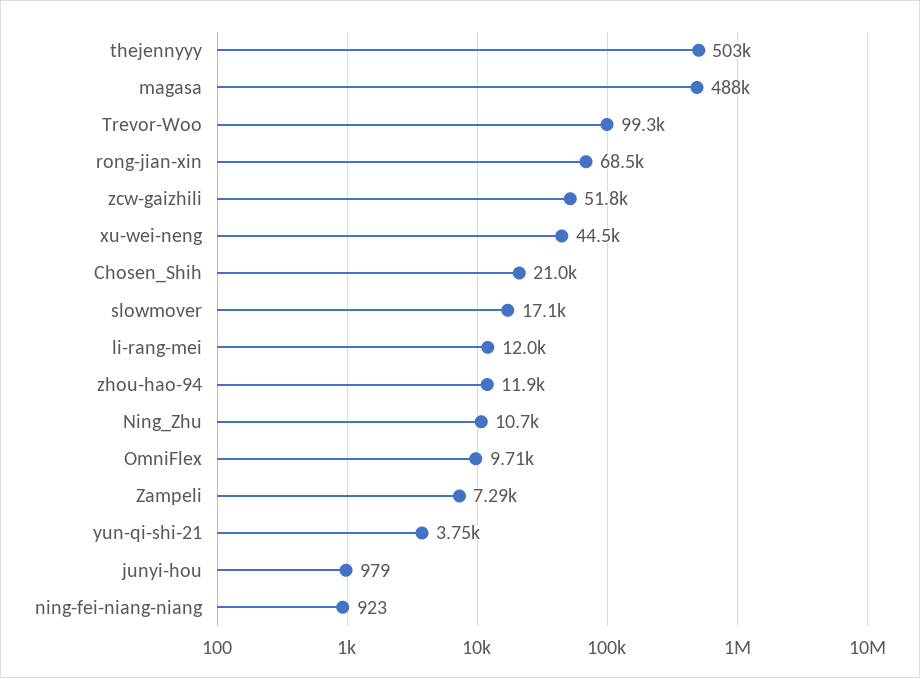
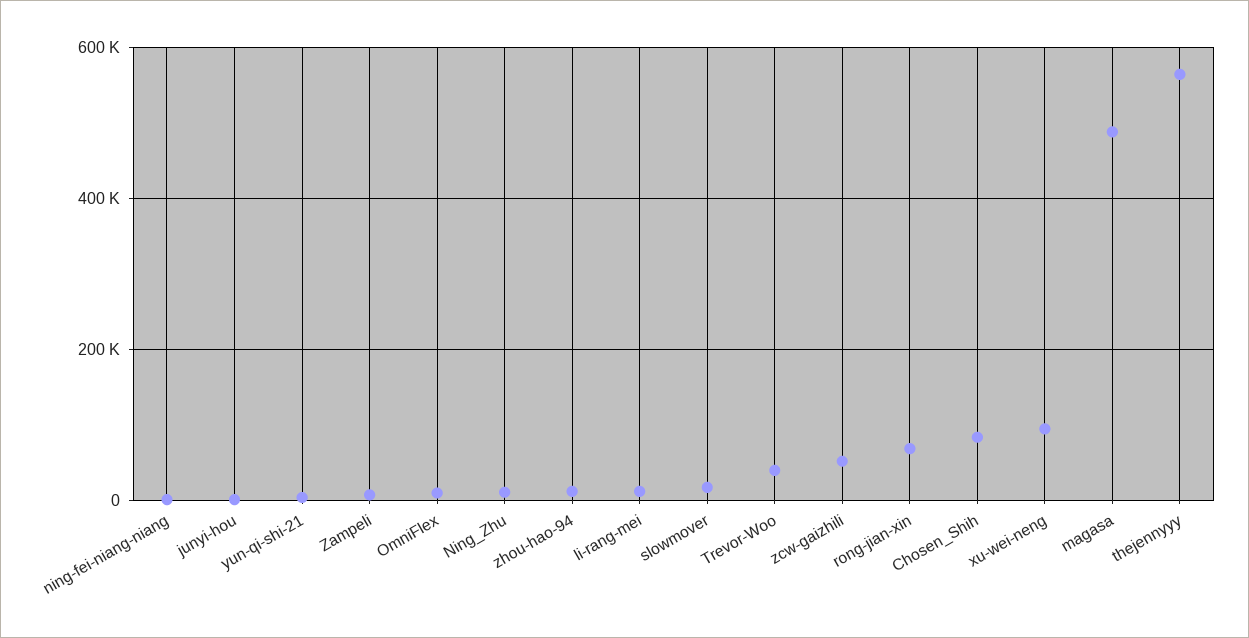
thejennyyy: 503000 -> 560000
Trevor-Woo: 99300 -> 40000
xu-wei-neng: 44500 -> 100000
Chosen_Shih: 21000 -> 80000

